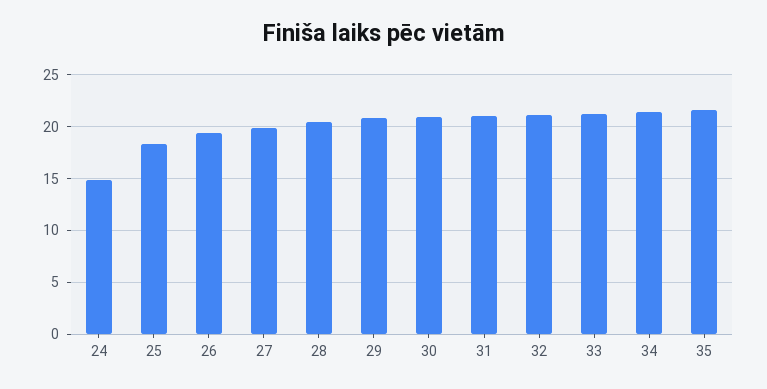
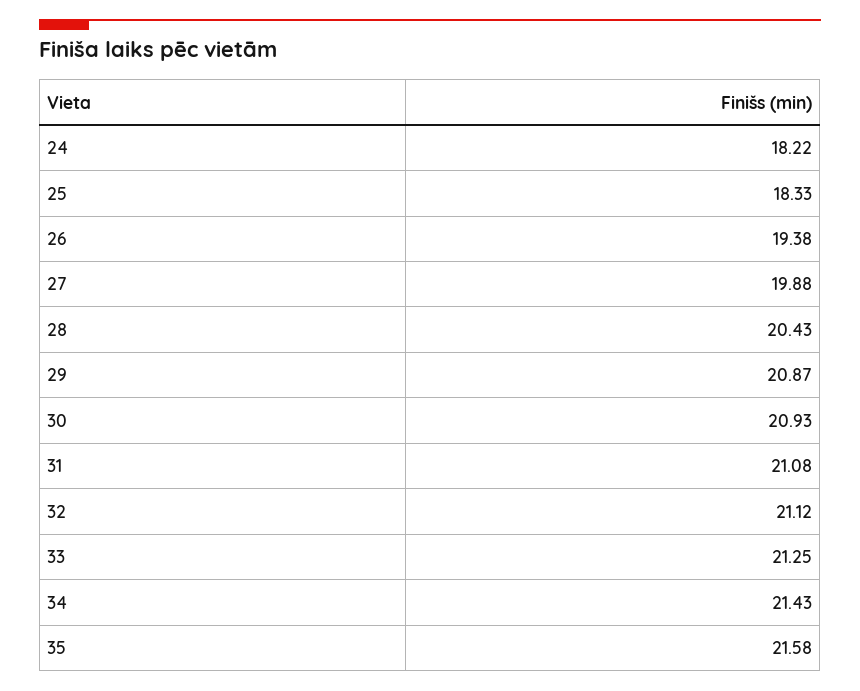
24: 15 -> 18.22

